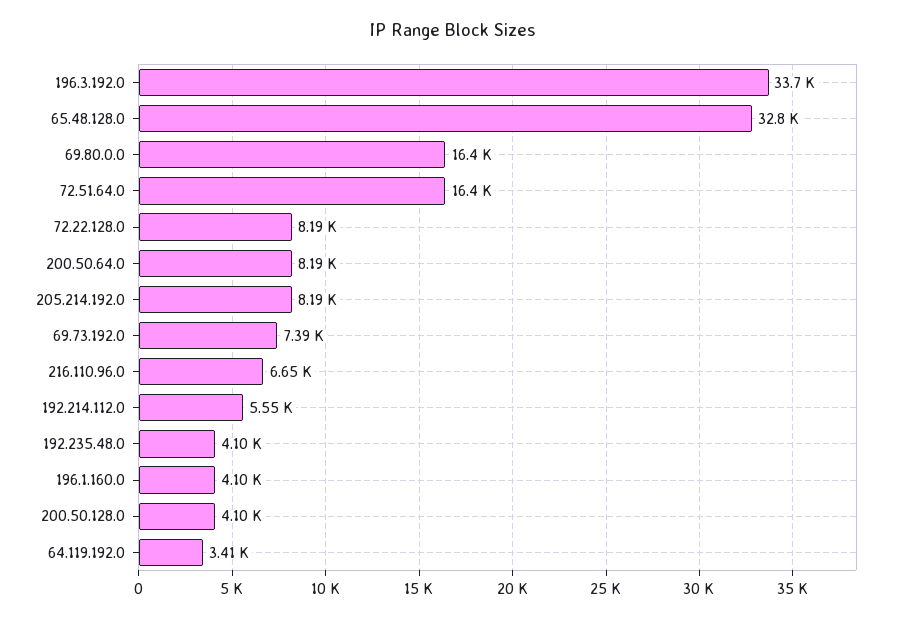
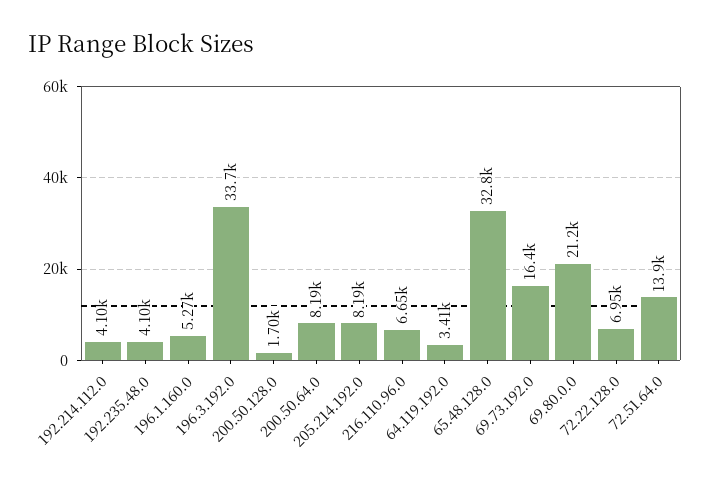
69.80.0.0: 16400 -> 21200
72.51.64.0: 16400 -> 13900
72.22.128.0: 8190 -> 6950
69.73.192.0: 7390 -> 16400
192.214.112.0: 5550 -> 4100
196.1.160.0: 4100 -> 5270
200.50.128.0: 4100 -> 1700

